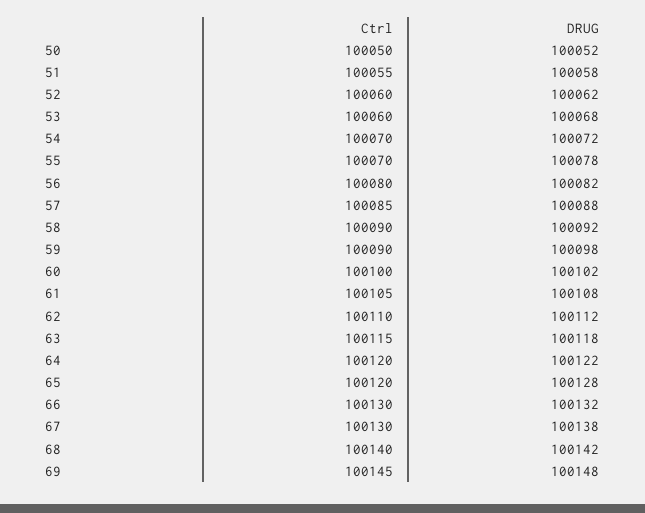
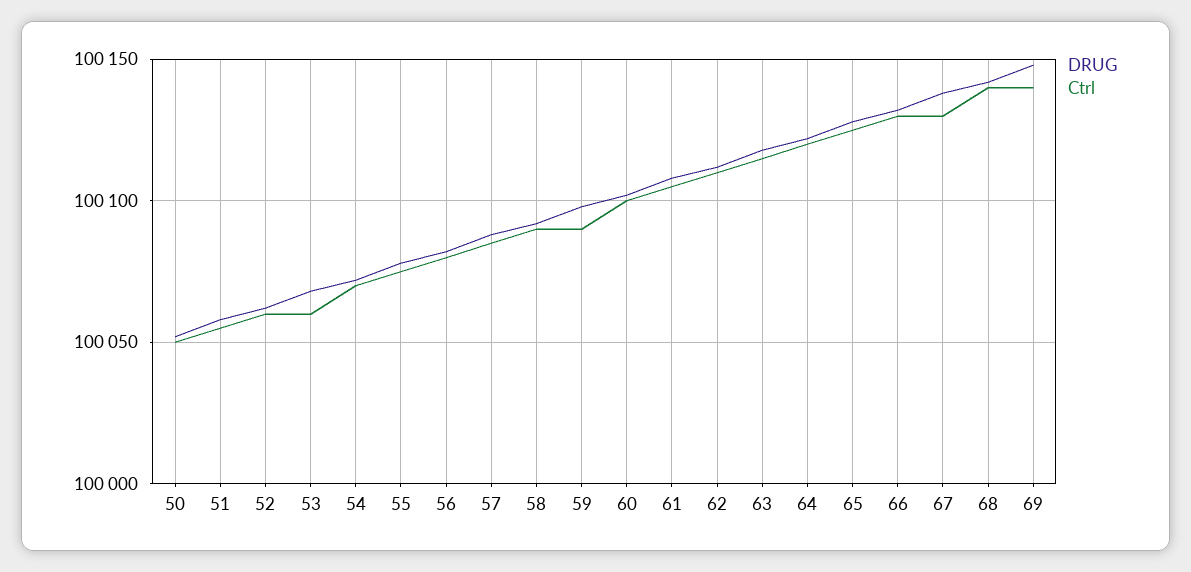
Ctrl, 55: 100070 -> 100075
Ctrl, 65: 100120 -> 100125
Ctrl, 69: 100145 -> 100140

